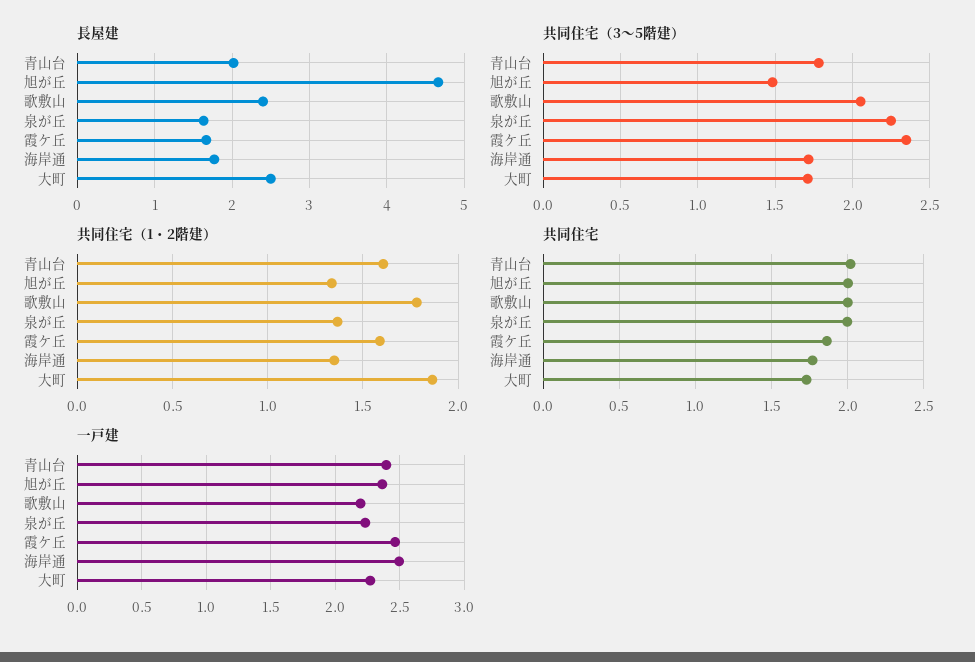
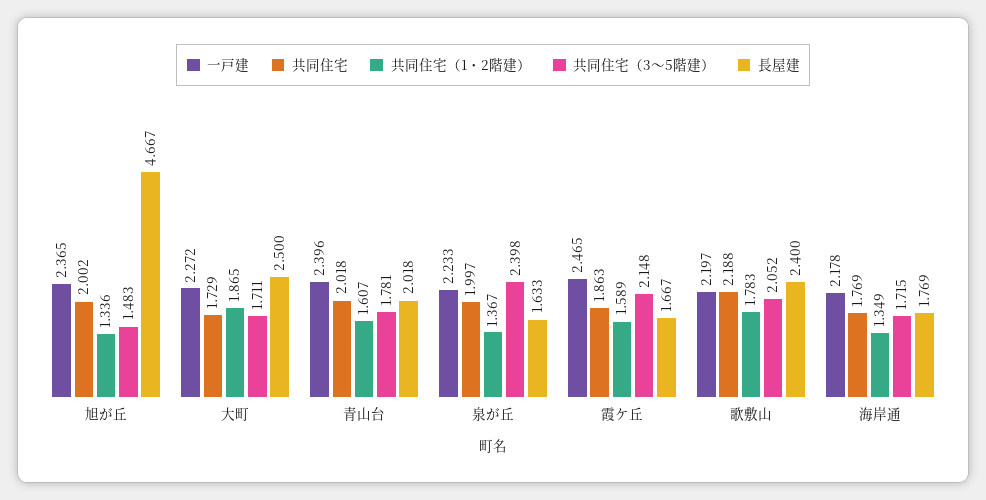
共同住宅（3～5階建）, 泉が丘: 2.25 -> 2.398
共同住宅（3～5階建）, 霞ケ丘: 2.35 -> 2.148
共同住宅, 歌敷山: 2 -> 2.188
一戸建, 海岸通: 2.5 -> 2.178

